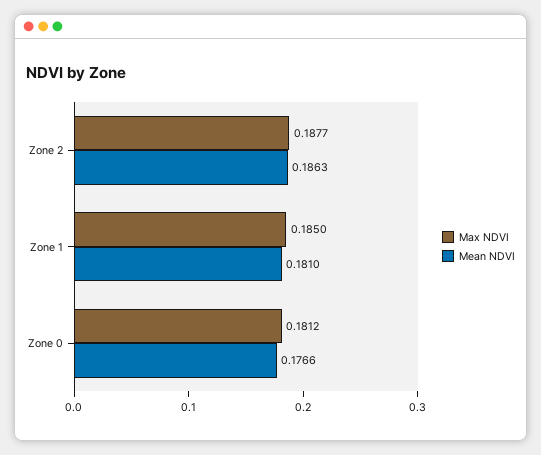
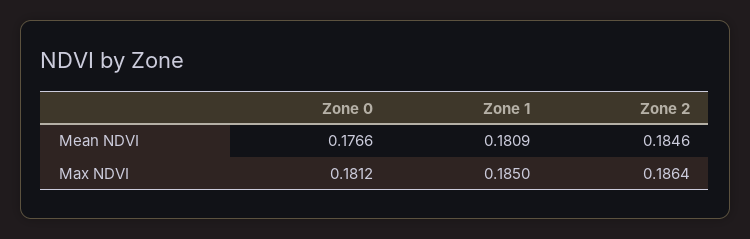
Max NDVI, Zone 2: 0.1877 -> 0.1864
Mean NDVI, Zone 2: 0.1863 -> 0.1846
Mean NDVI, Zone 1: 0.181 -> 0.1809

